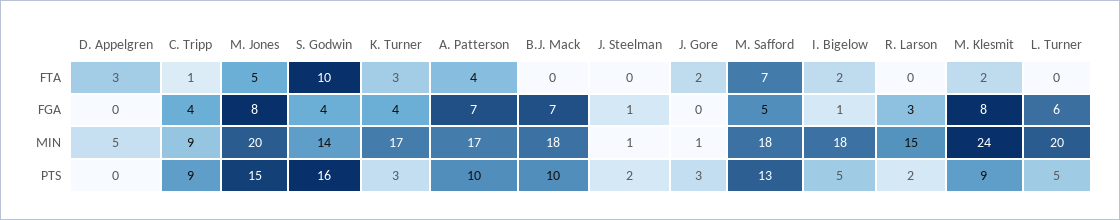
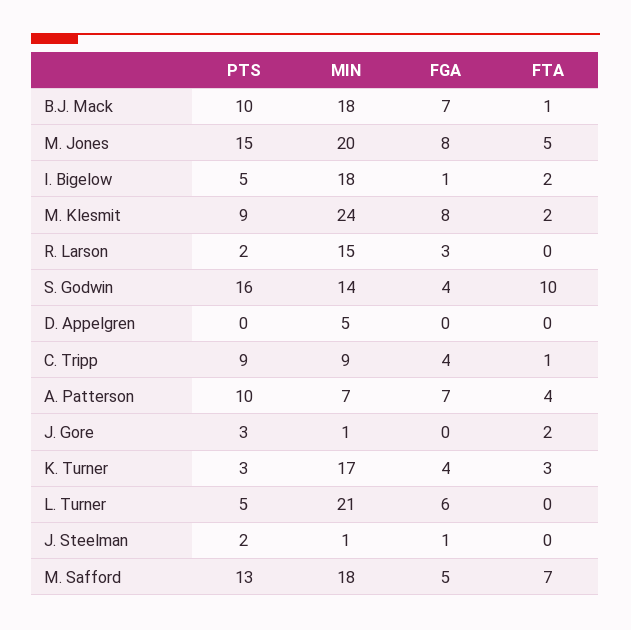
D. Appelgren, FTA: 3 -> 0
B.J. Mack, FTA: 0 -> 1
A. Patterson, MIN: 17 -> 7
L. Turner, MIN: 20 -> 21

